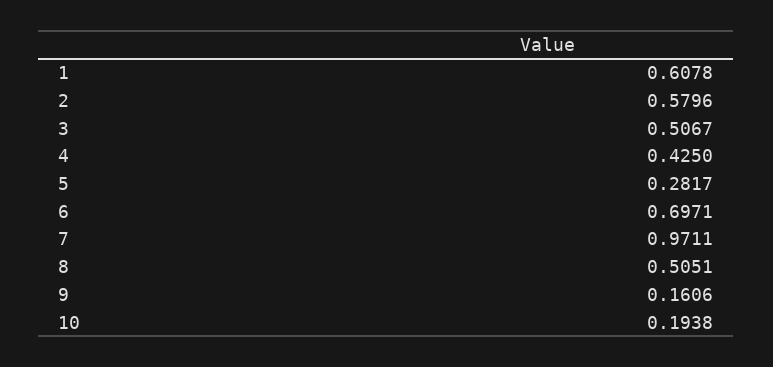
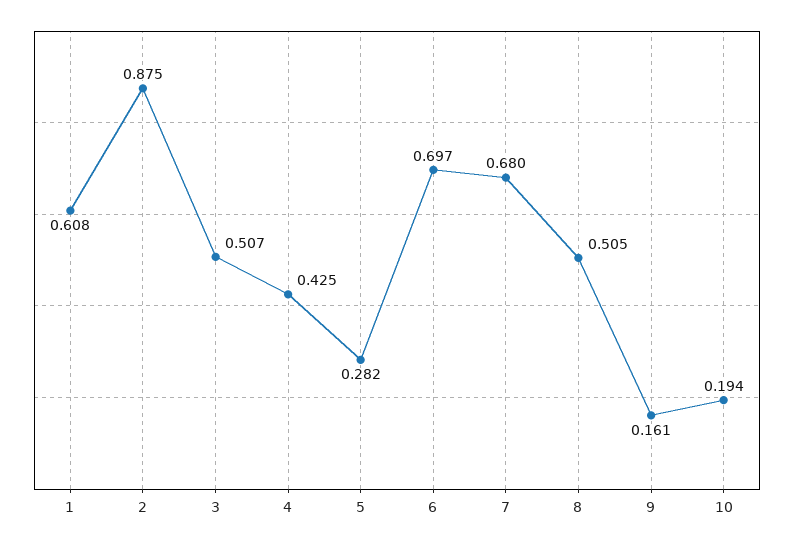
2: 0.5796 -> 0.875
7: 0.9711 -> 0.68

